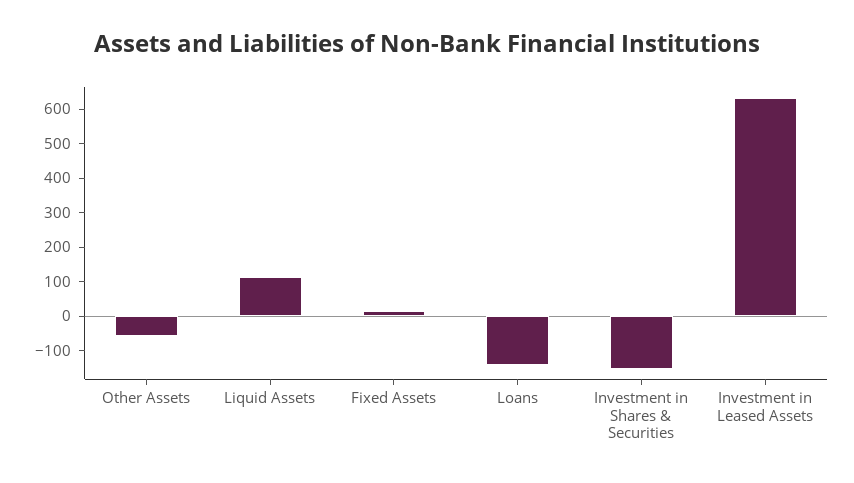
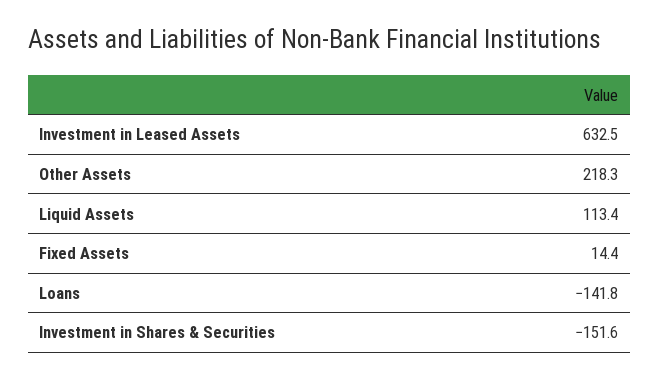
Other Assets: -50 -> 218.3

